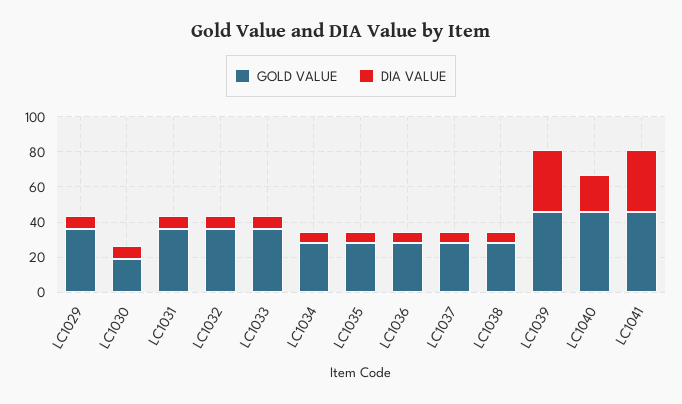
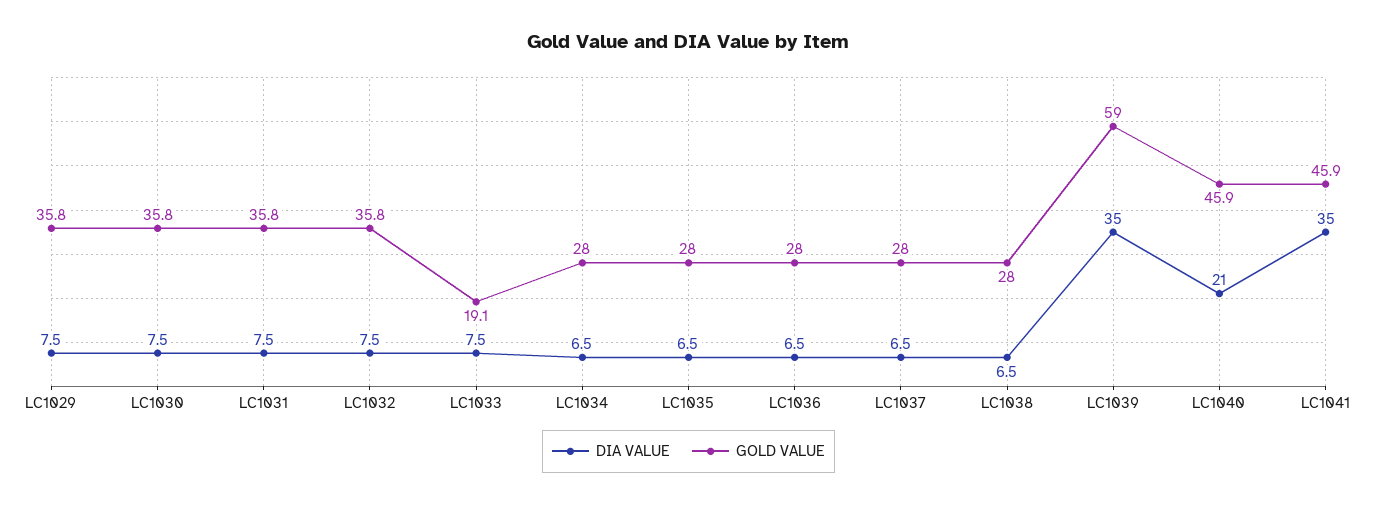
GOLD VALUE, LC1030: 20 -> 35.8
GOLD VALUE, LC1033: 35 -> 19.1
GOLD VALUE, LC1039: 45 -> 59

